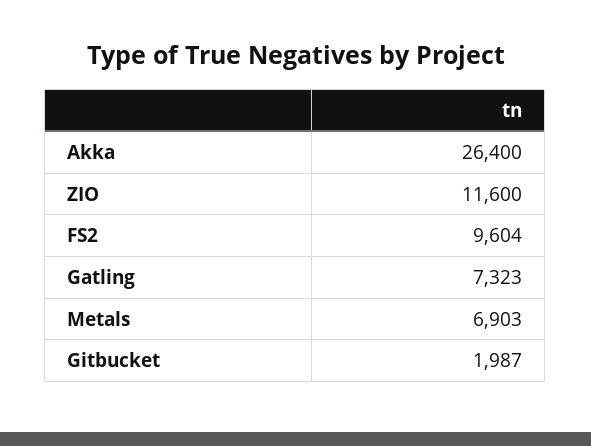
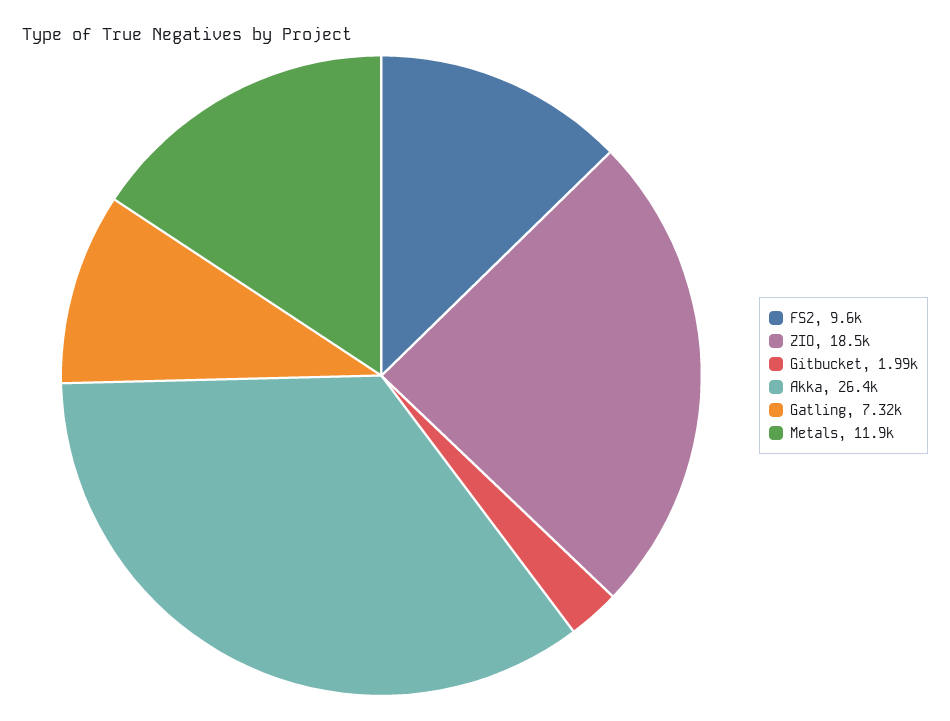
ZIO: 11600 -> 18500
Metals: 6903 -> 11900

